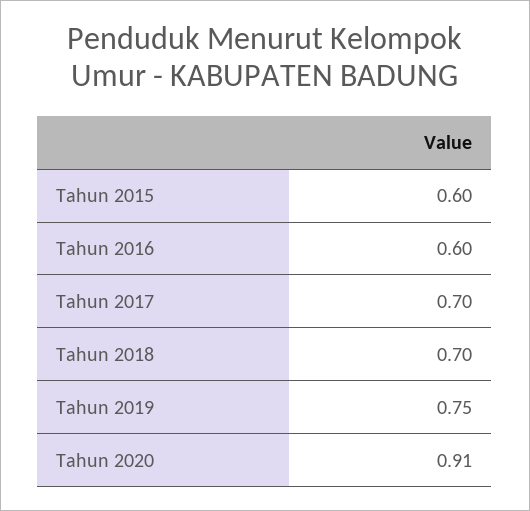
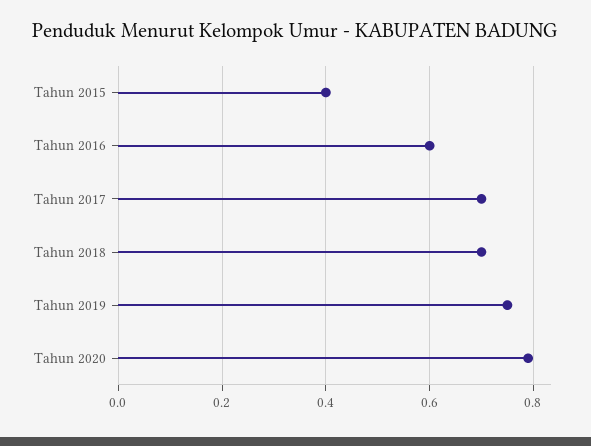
Tahun 2015: 0.6 -> 0.4
Tahun 2020: 0.91 -> 0.8

